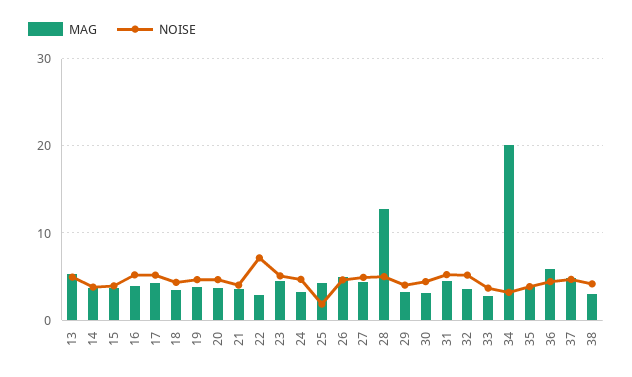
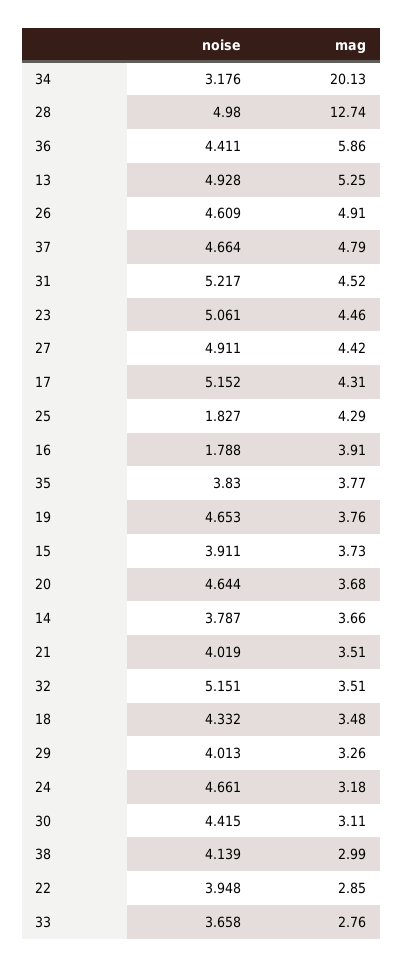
NOISE, 16: 5 -> 1.788
NOISE, 22: 7 -> 3.948

